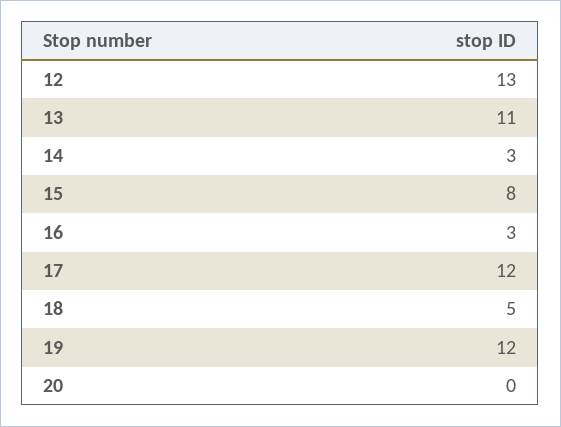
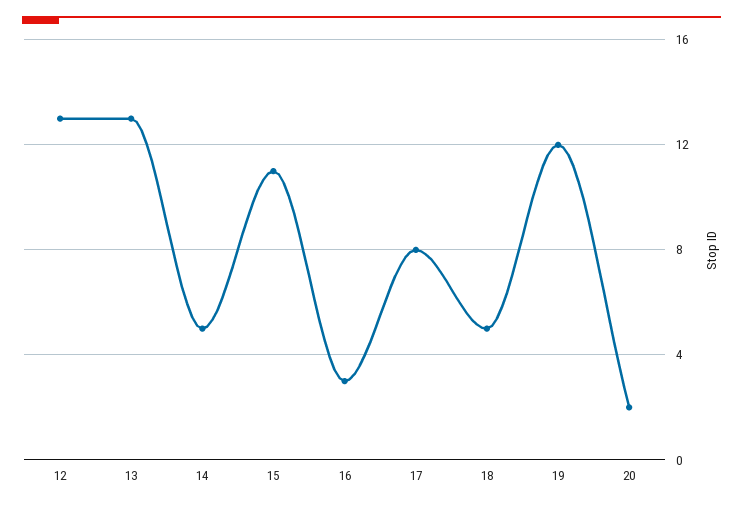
13: 11 -> 13
14: 3 -> 5
15: 8 -> 11
17: 12 -> 8
20: 0 -> 2

